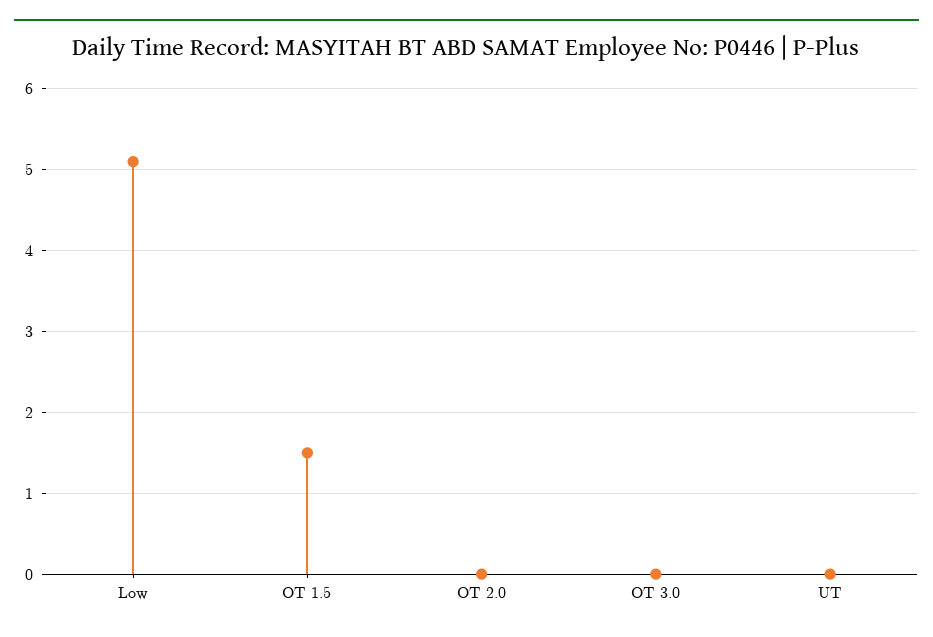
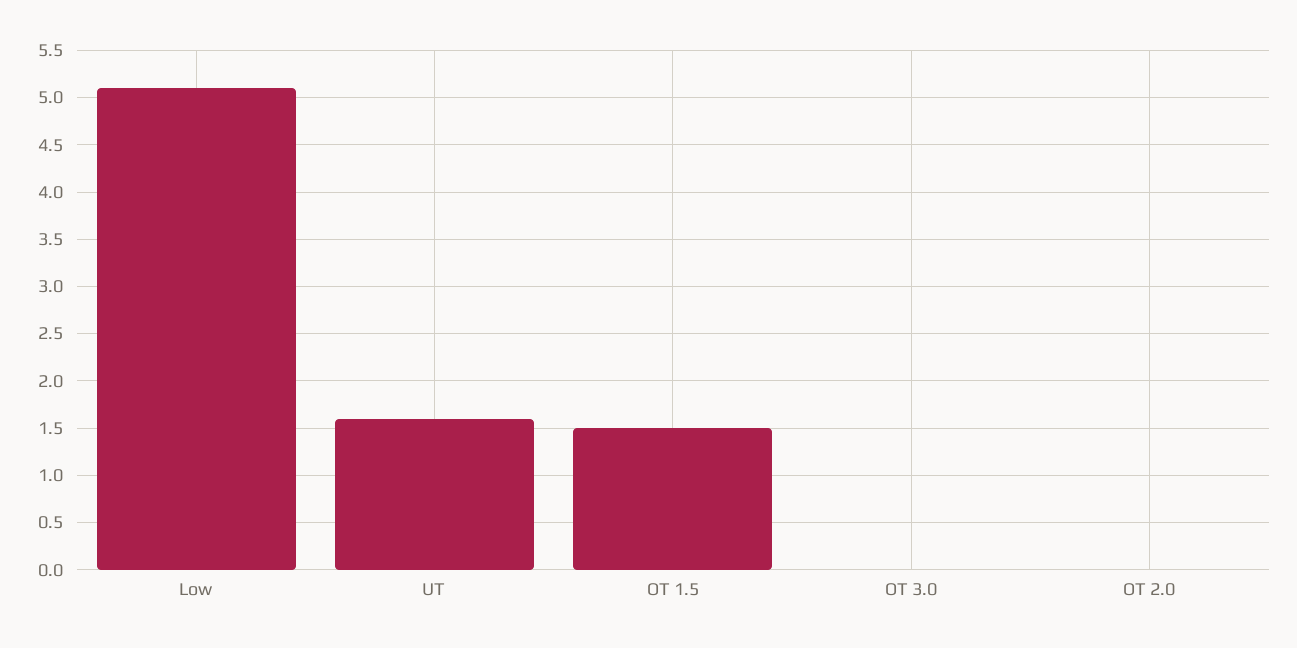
UT: 0 -> 1.6

